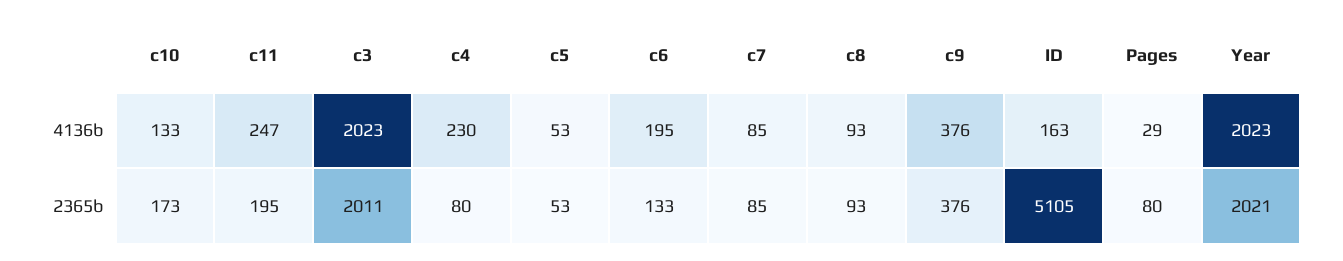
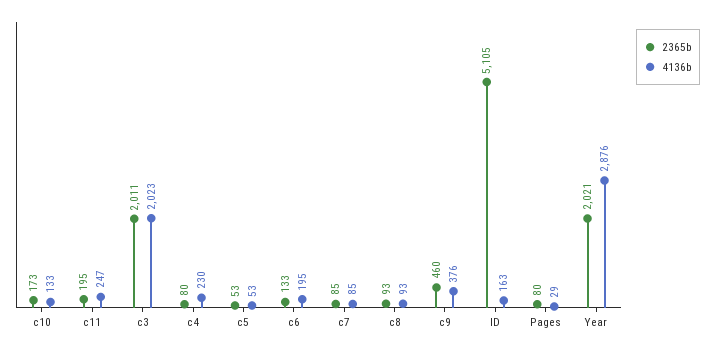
4136b, Year: 2023 -> 2876
2365b, c9: 376 -> 460

